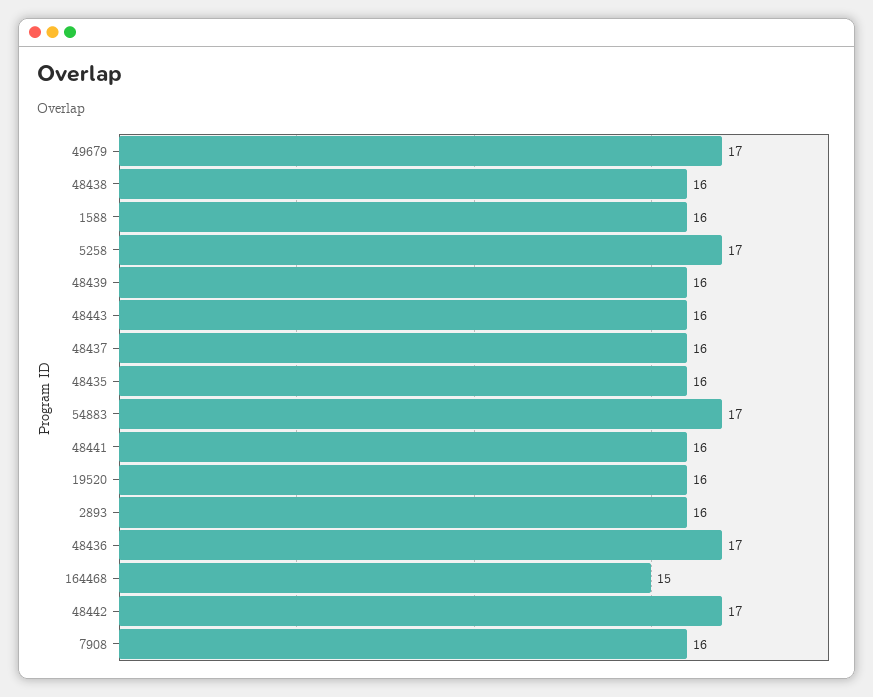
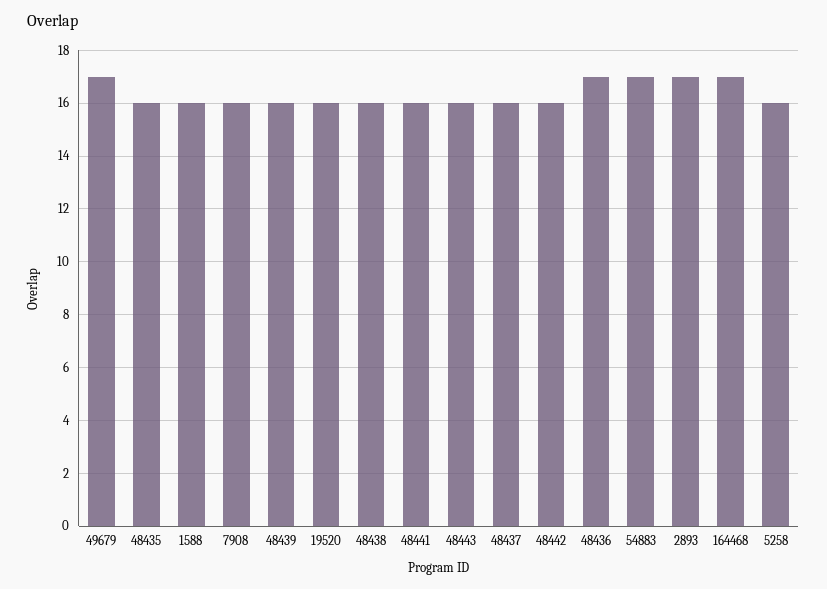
5258: 17 -> 16
2893: 16 -> 17
164468: 15 -> 17
48442: 17 -> 16

